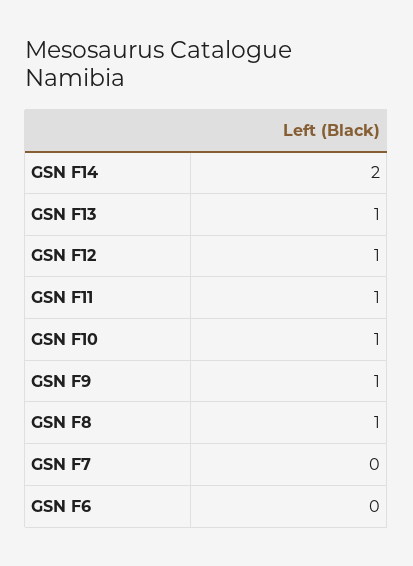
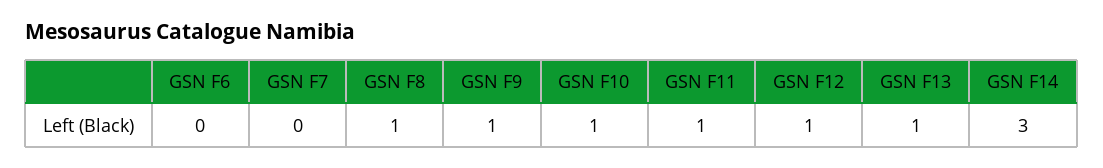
GSN F14: 2 -> 3

